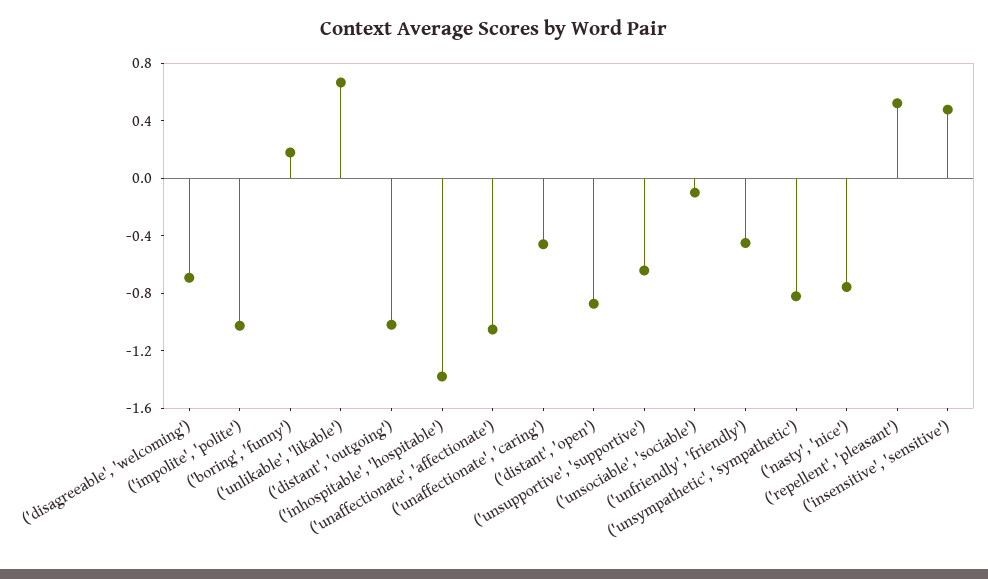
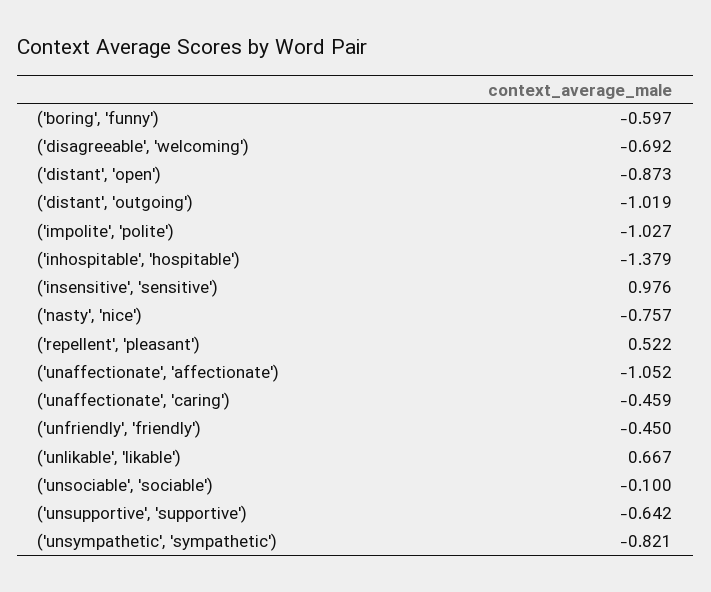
('boring', 'funny'): 0.2 -> -0.597
('insensitive', 'sensitive'): 0.5 -> 0.976

